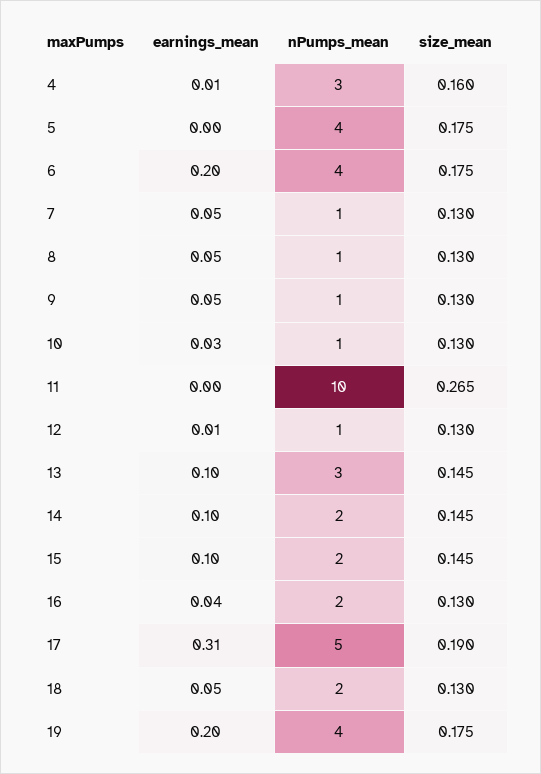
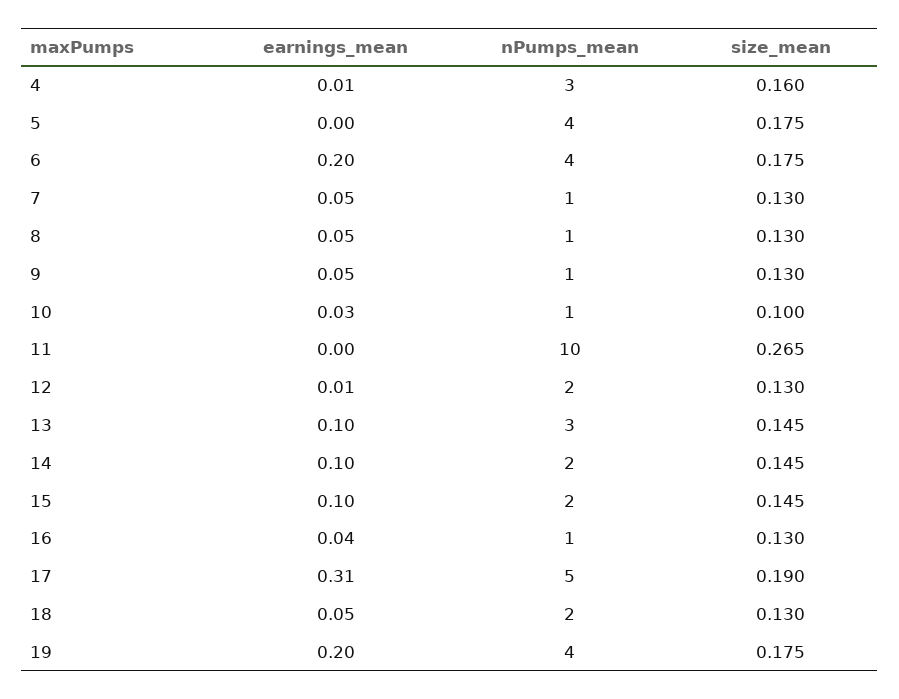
size_mean, 10: 0.13 -> 0.1
nPumps_mean, 12: 1 -> 2
nPumps_mean, 16: 2 -> 1

